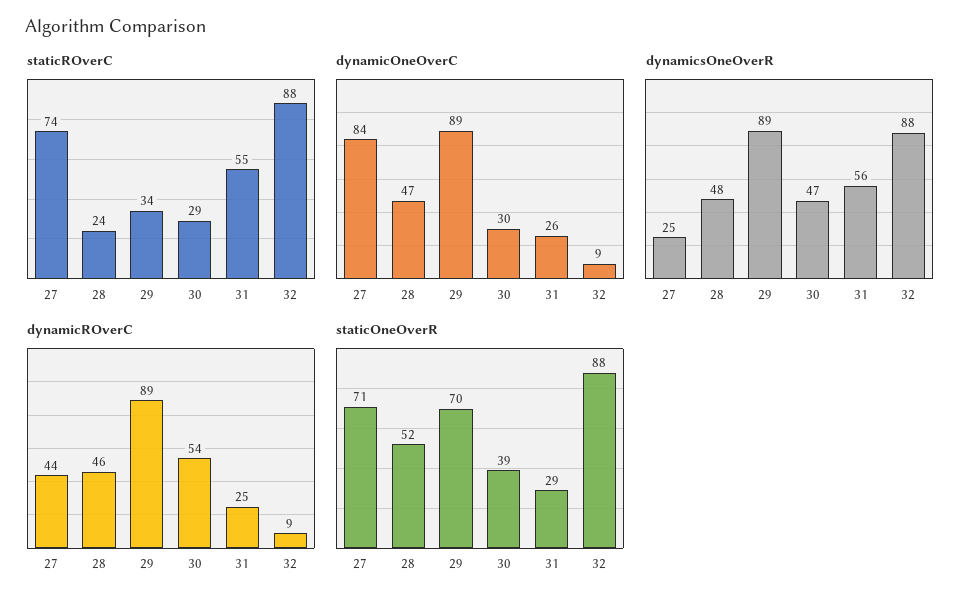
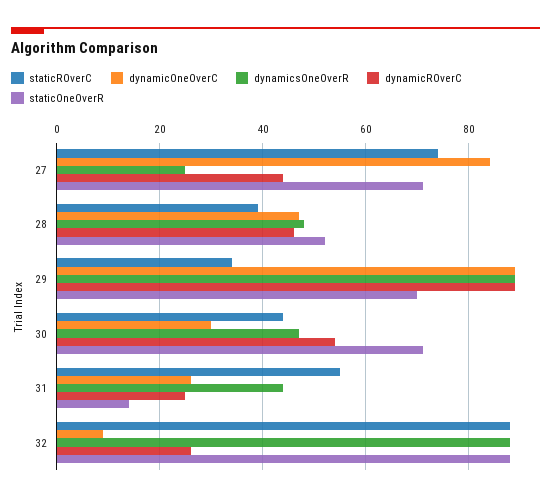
staticROverC, 28: 24 -> 40
staticROverC, 30: 29 -> 45
dynamicsOneOverR, 31: 56 -> 45
dynamicROverC, 32: 9 -> 25
staticOneOverR, 30: 39 -> 70
staticOneOverR, 31: 29 -> 15

